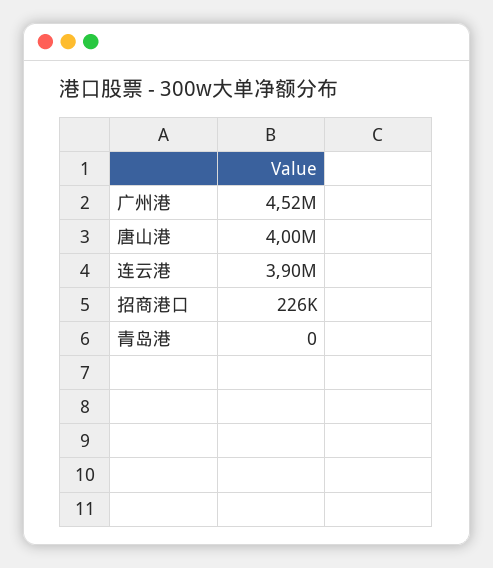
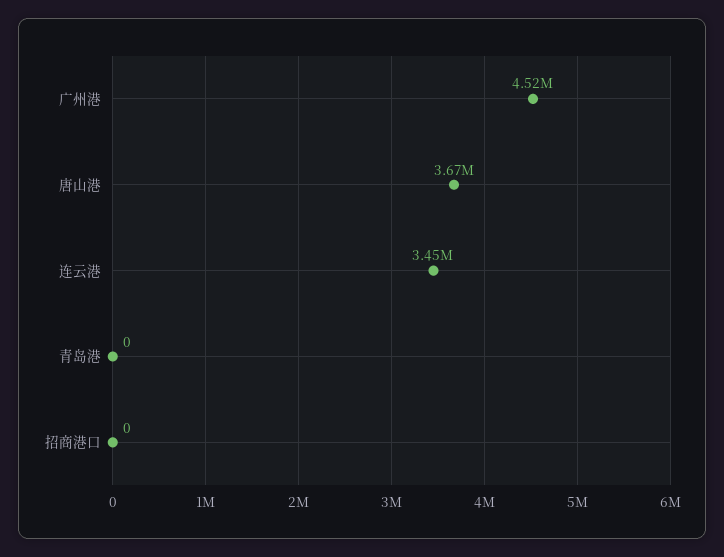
唐山港: 4000000 -> 3670000
连云港: 3900000 -> 3450000
招商港口: 226000 -> 0

